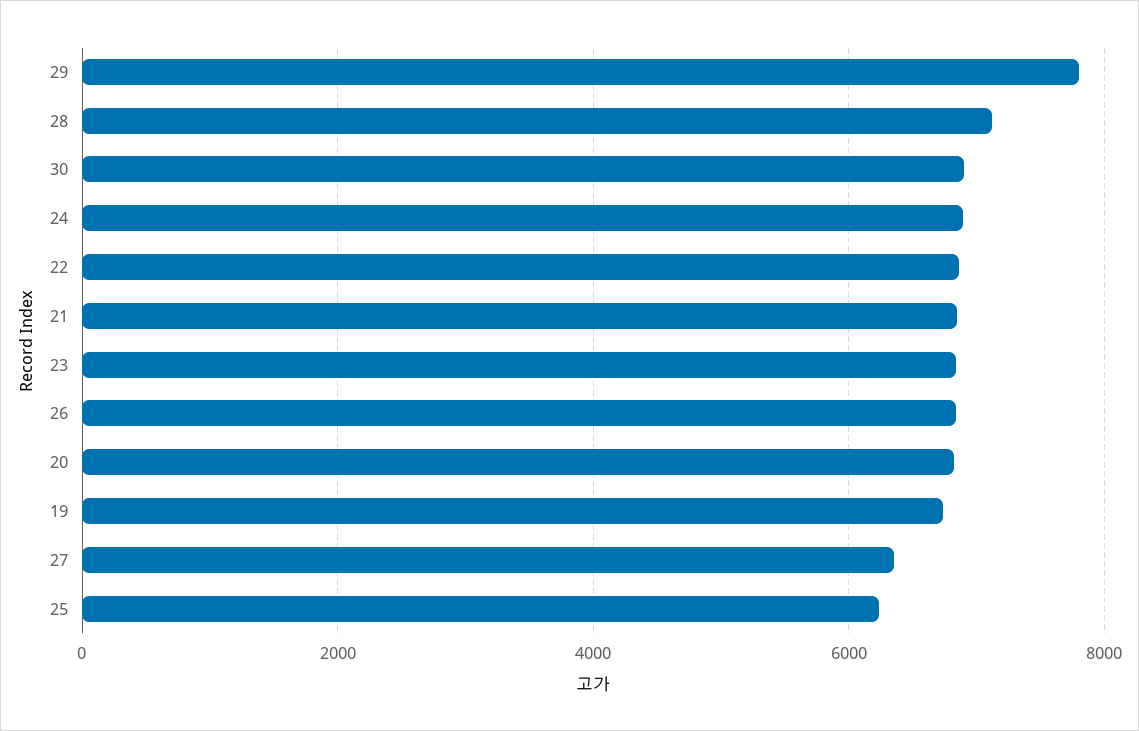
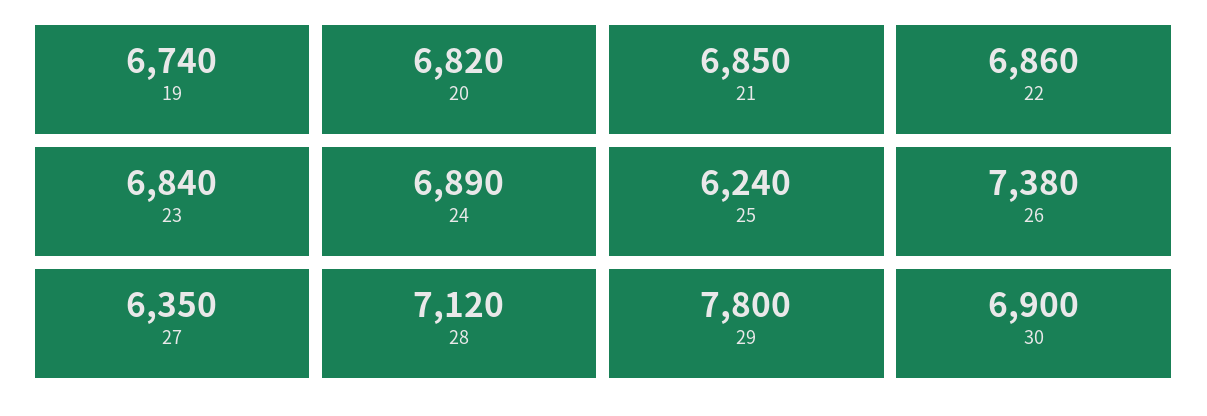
26: 6800 -> 7380

